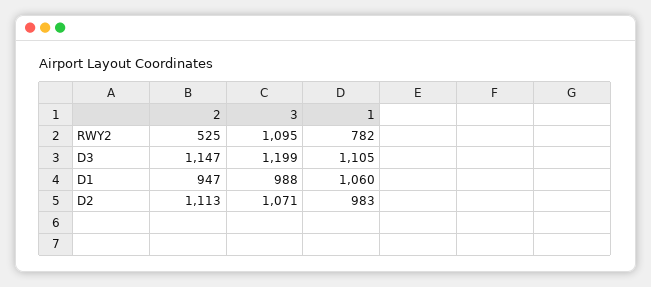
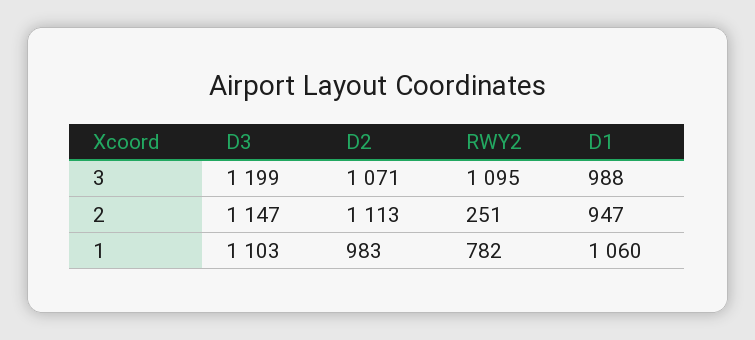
2, RWY2: 525 -> 251
1, D3: 1105 -> 1103

